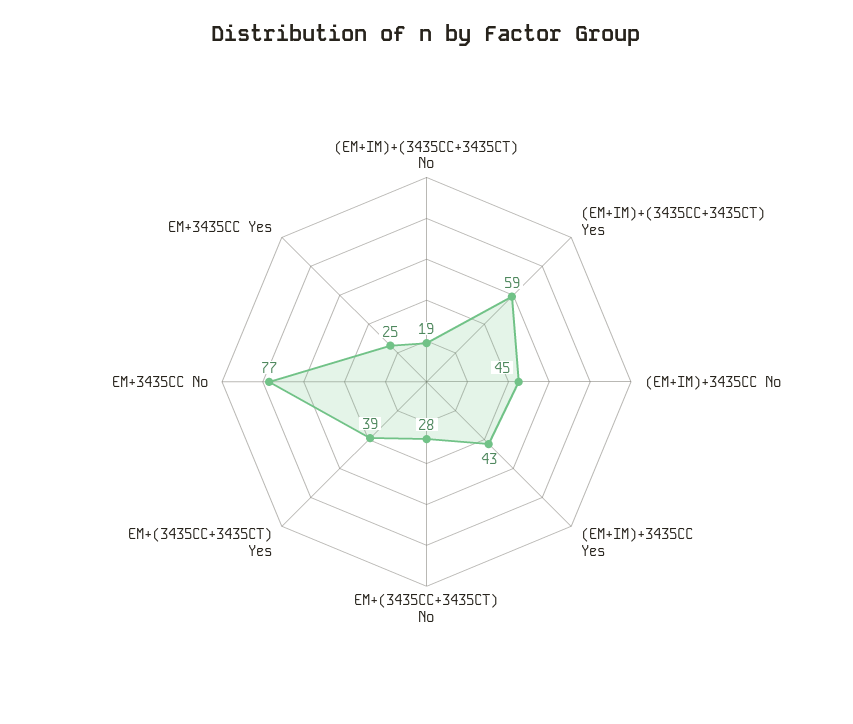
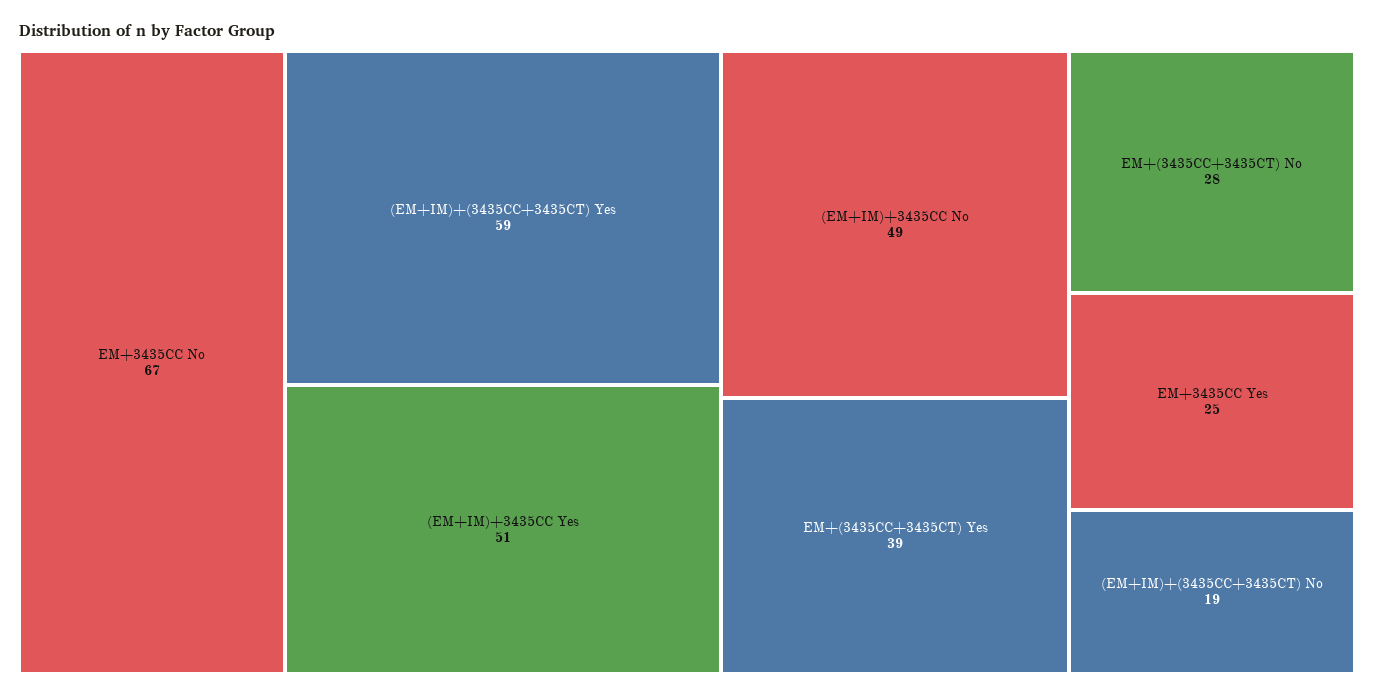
(EM+IM)+3435CC No: 45 -> 49
(EM+IM)+3435CC Yes: 43 -> 51
EM+3435CC No: 77 -> 67

